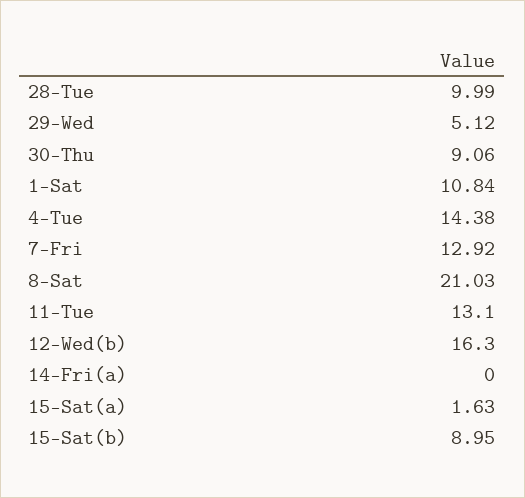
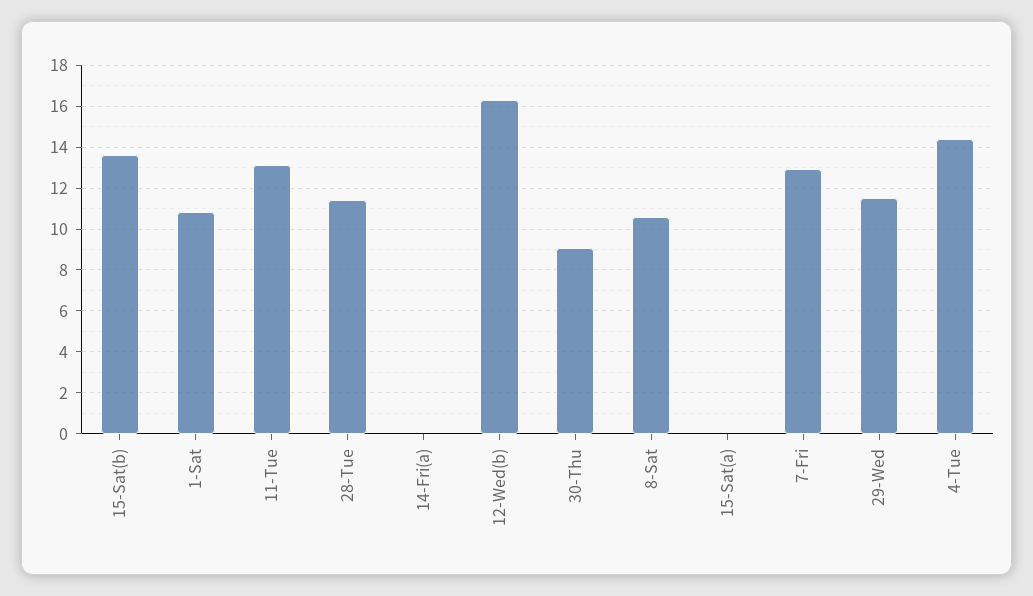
28-Tue: 9.99 -> 11.5
29-Wed: 5.12 -> 11.5
8-Sat: 21.03 -> 10.5
15-Sat(a): 1.63 -> 0
15-Sat(b): 8.95 -> 13.5

